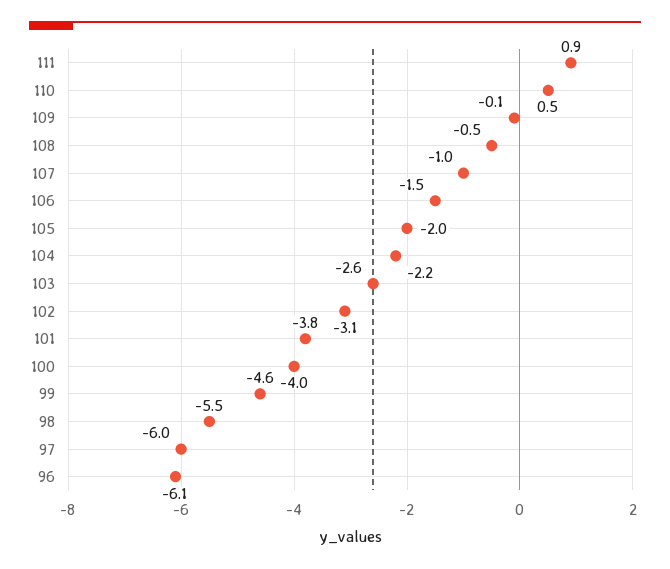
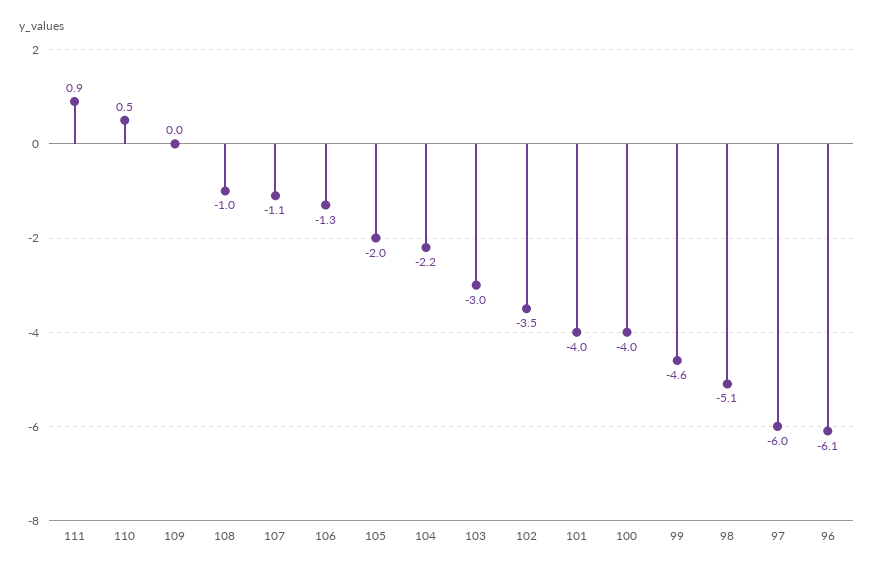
109: -0.1 -> 0
108: -0.5 -> -1
107: -1 -> -1.1
106: -1.5 -> -1.3
103: -2.6 -> -3
102: -3.1 -> -3.5
101: -3.8 -> -4
98: -5.5 -> -5.1

